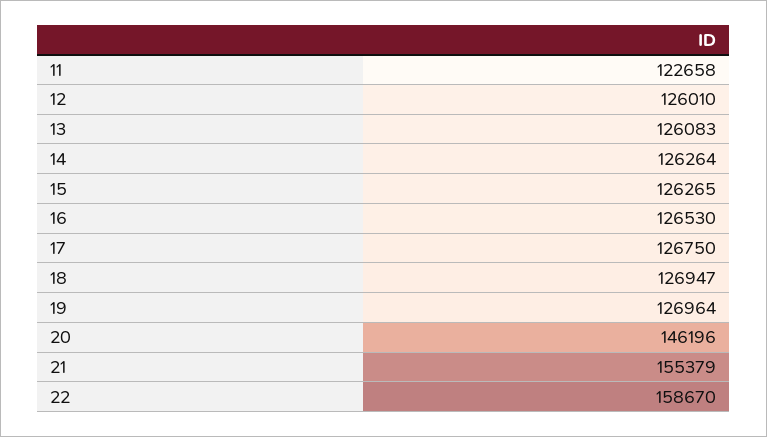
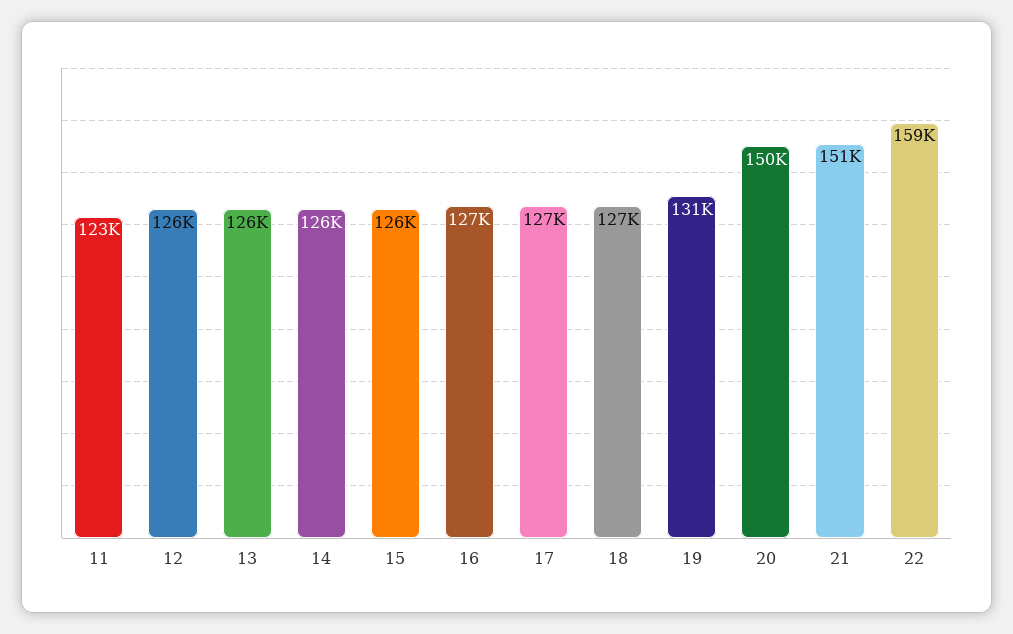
19: 126964 -> 131000
20: 146196 -> 150000
21: 155379 -> 151000

